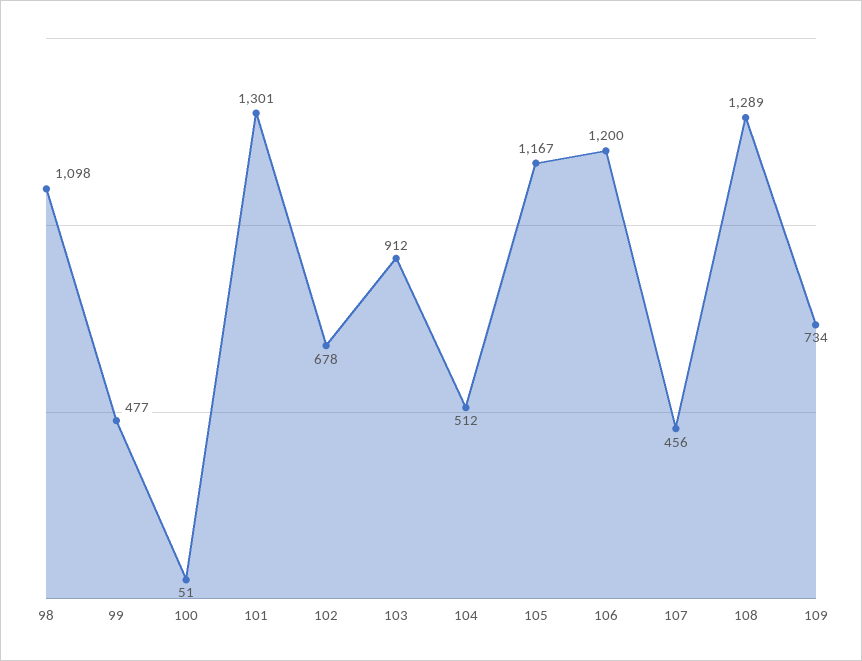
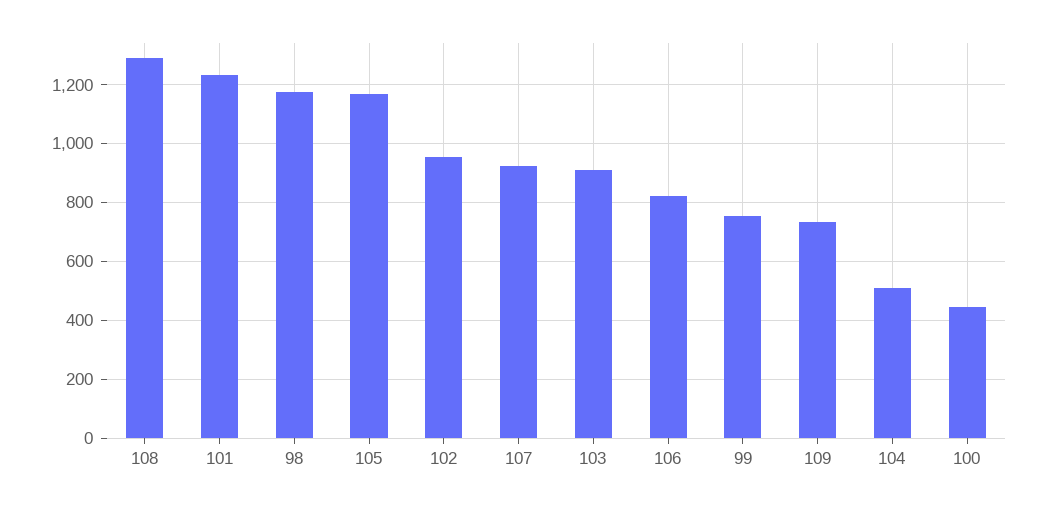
98: 1098 -> 1175
99: 477 -> 750
100: 51 -> 450
101: 1301 -> 1225
102: 678 -> 950
106: 1200 -> 825
107: 456 -> 925

